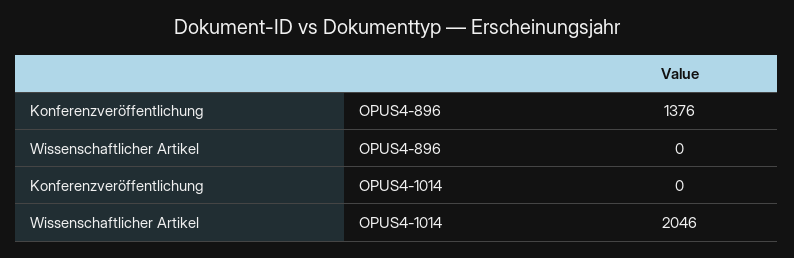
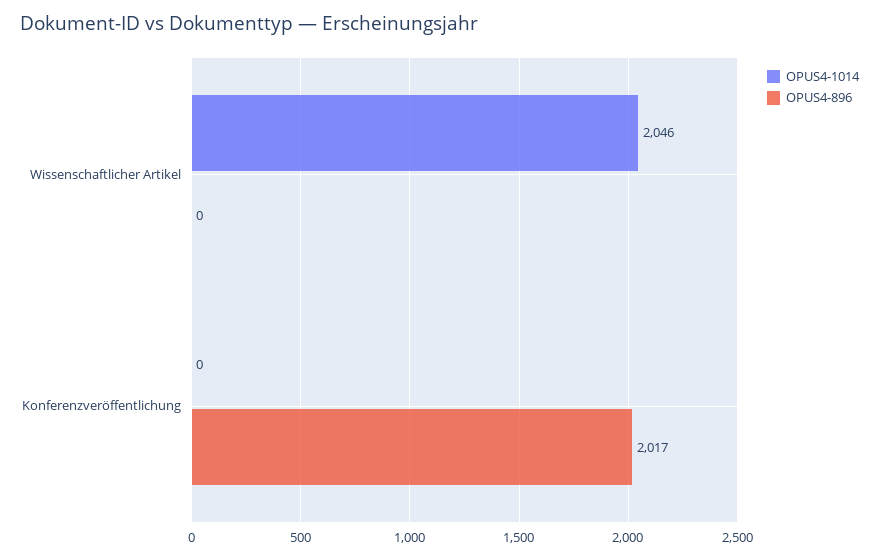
OPUS4-896, Konferenzveröffentlichung: 1376 -> 2017

